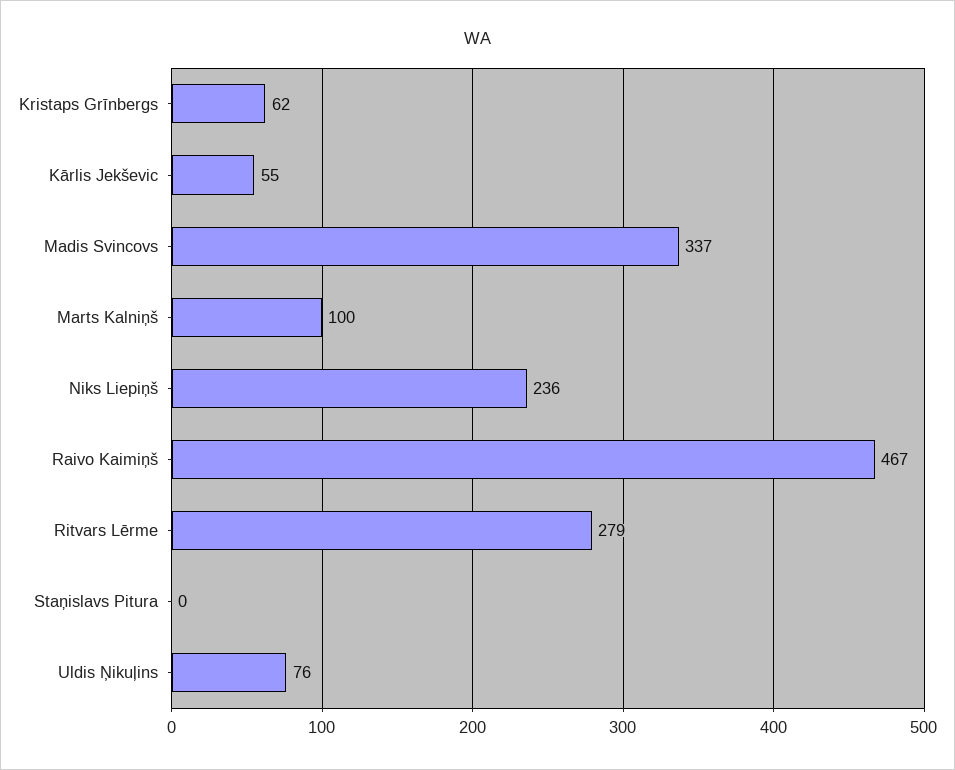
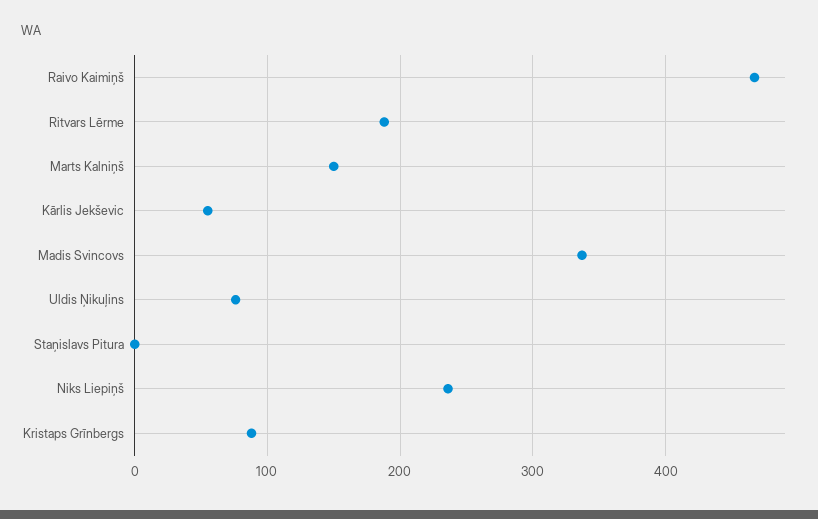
Kristaps Grīnbergs: 62 -> 90
Marts Kalniņš: 100 -> 150
Ritvars Lērme: 279 -> 190

